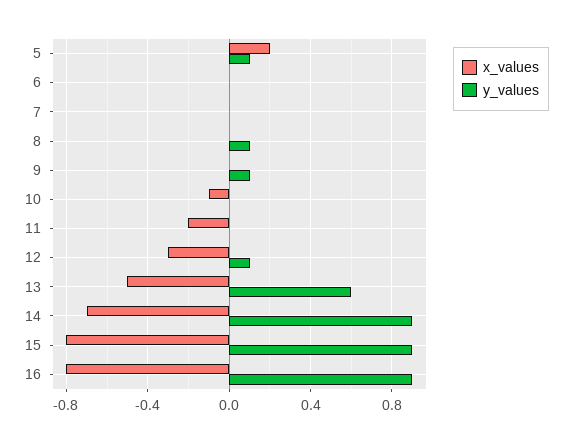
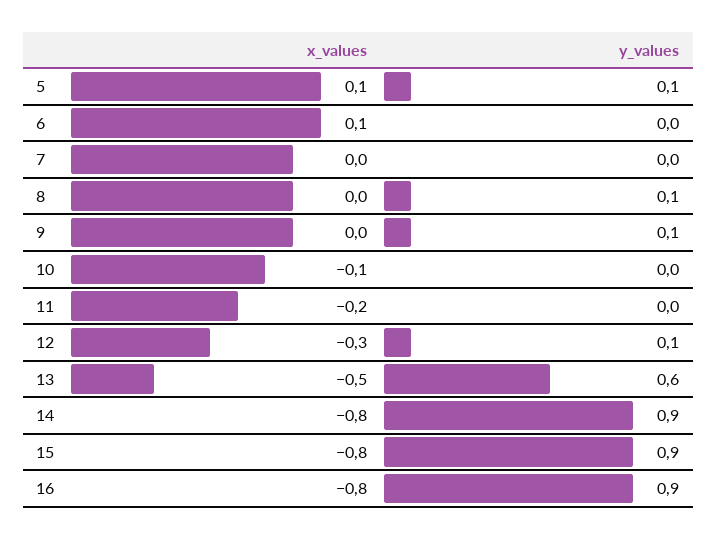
x_values, 5: 0.2 -> 0.1
x_values, 6: 0 -> 0.1
x_values, 14: -0.7 -> -0.8

